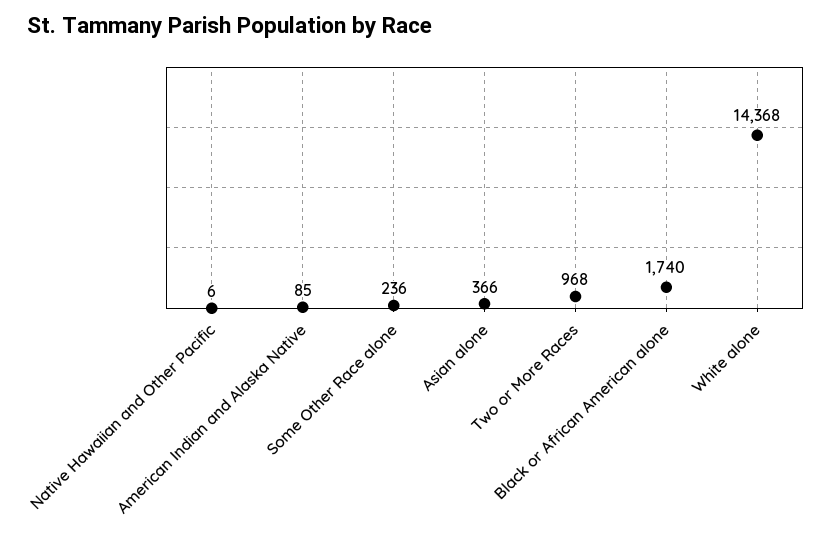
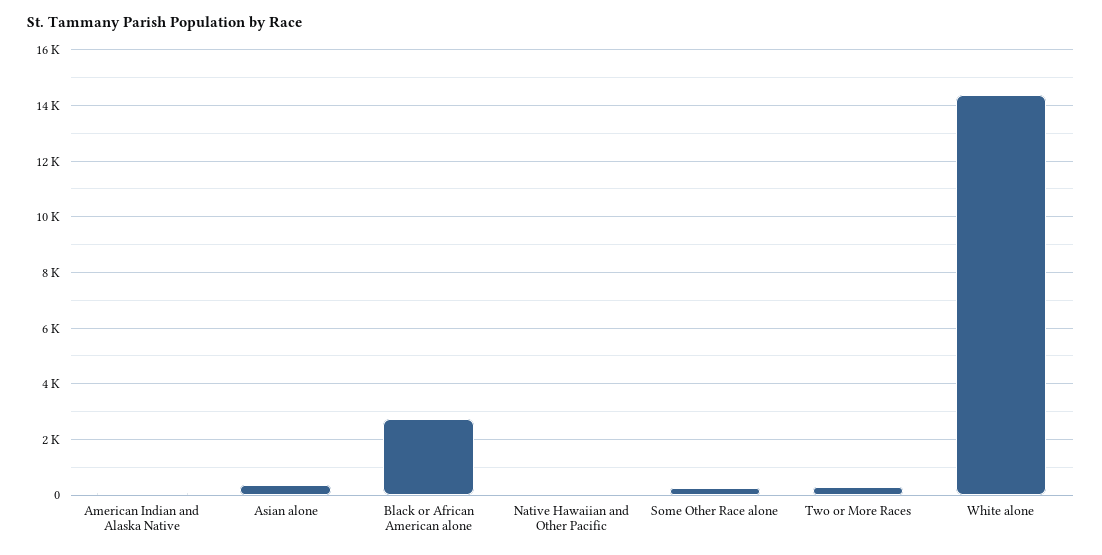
Two or More Races: 968 -> 250
Black or African American alone: 1740 -> 2750

